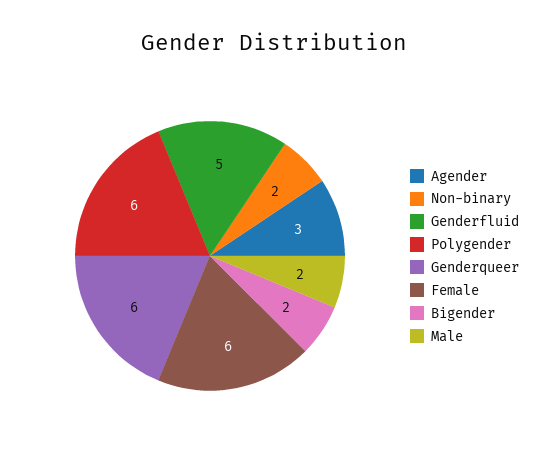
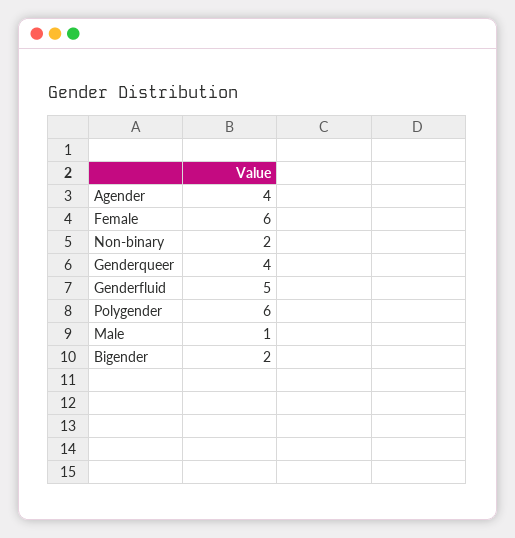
Agender: 3 -> 4
Genderqueer: 6 -> 4
Male: 2 -> 1

